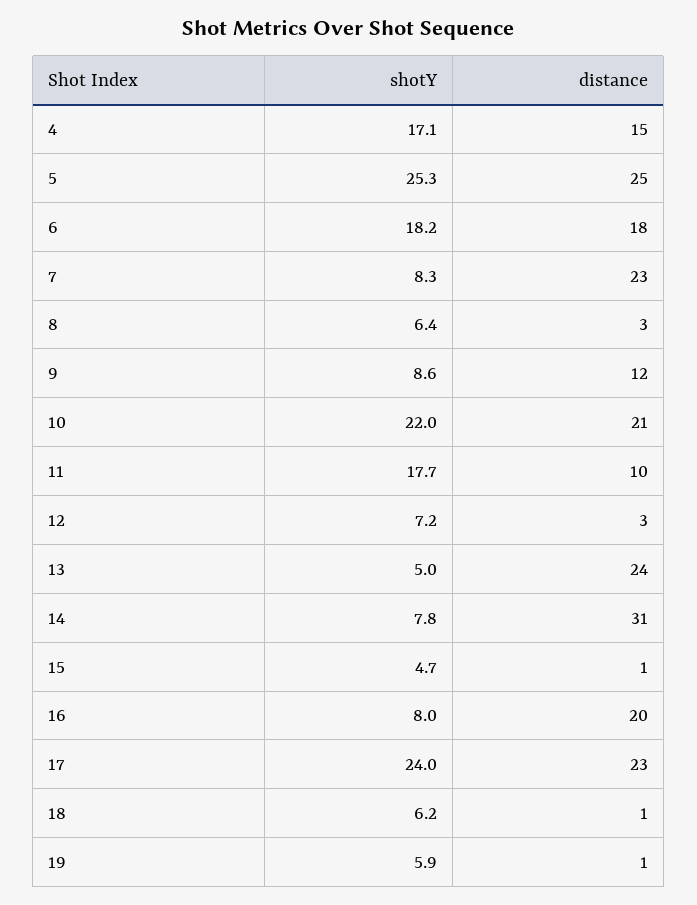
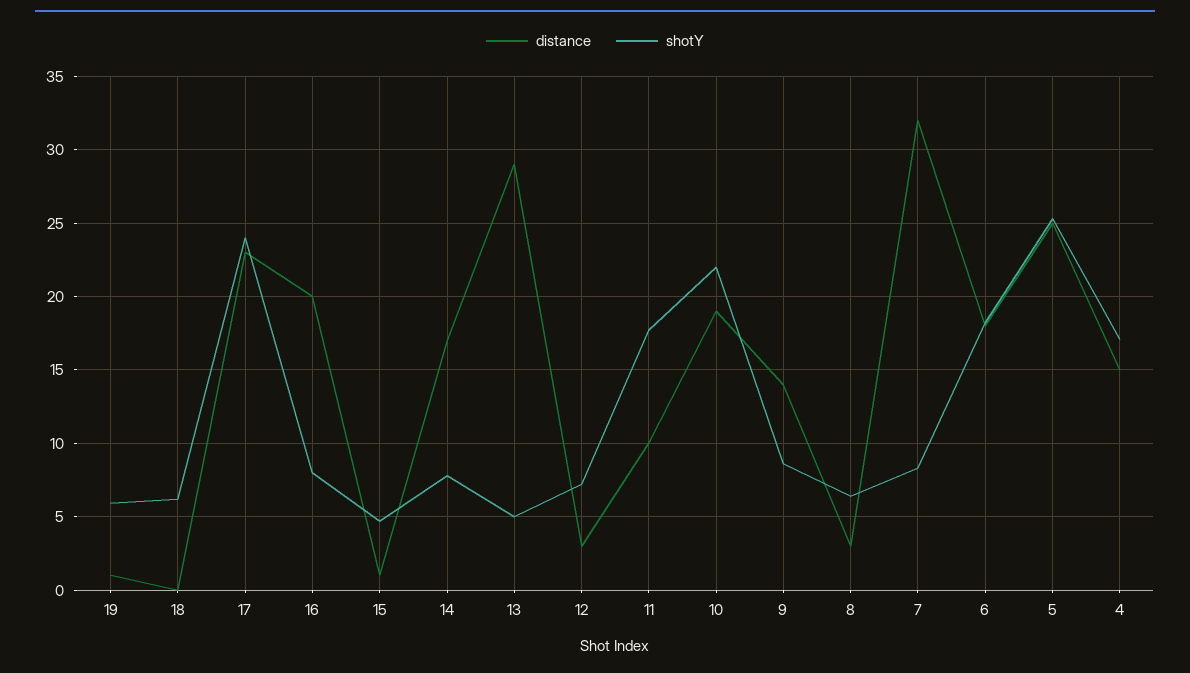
distance, 7: 23 -> 32
distance, 9: 12 -> 14
distance, 10: 21 -> 19
distance, 13: 24 -> 29
distance, 14: 31 -> 17
distance, 18: 1 -> 0

